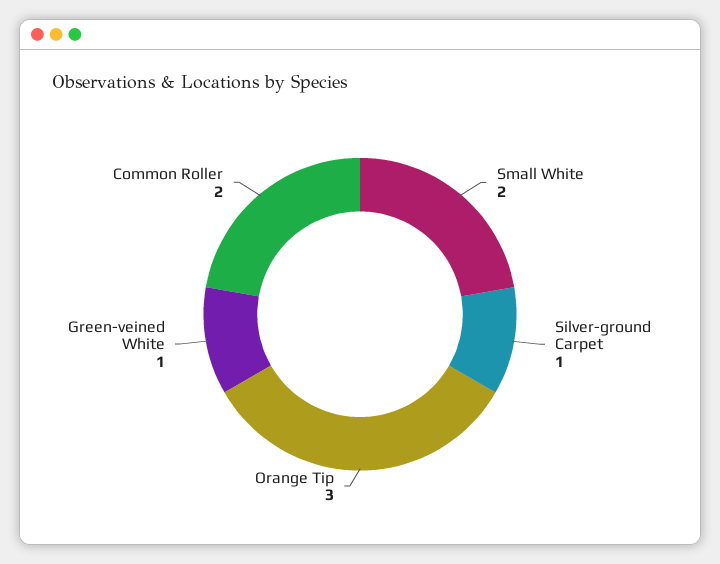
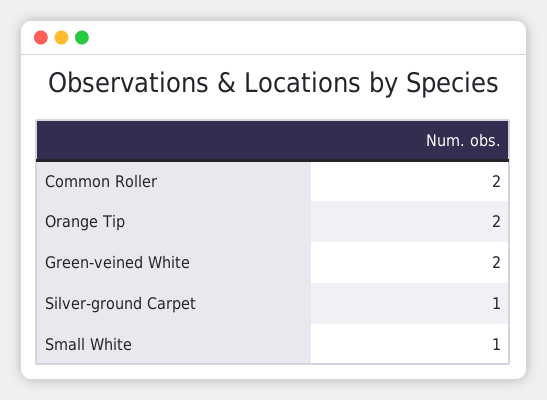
Small White: 2 -> 1
Orange Tip: 3 -> 2
Green-veined White: 1 -> 2

